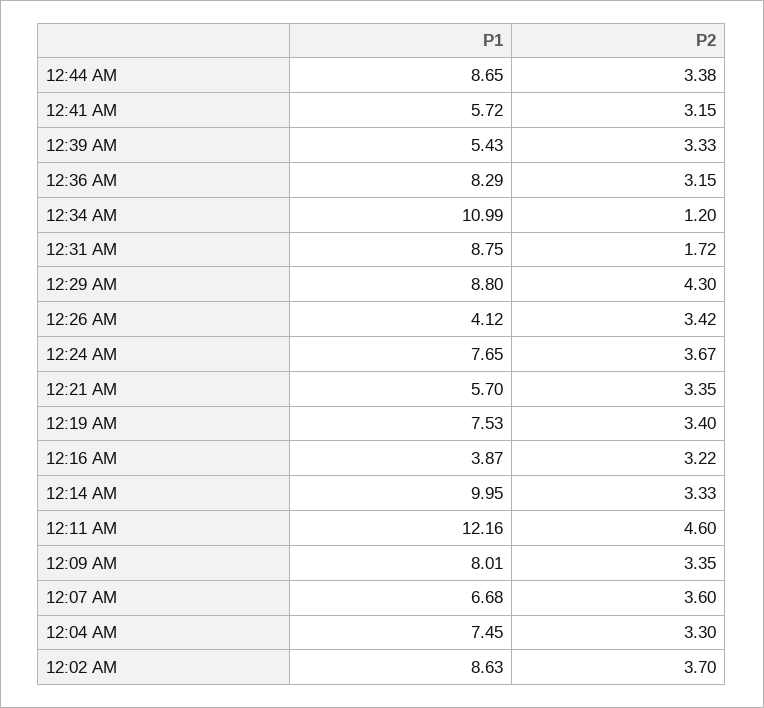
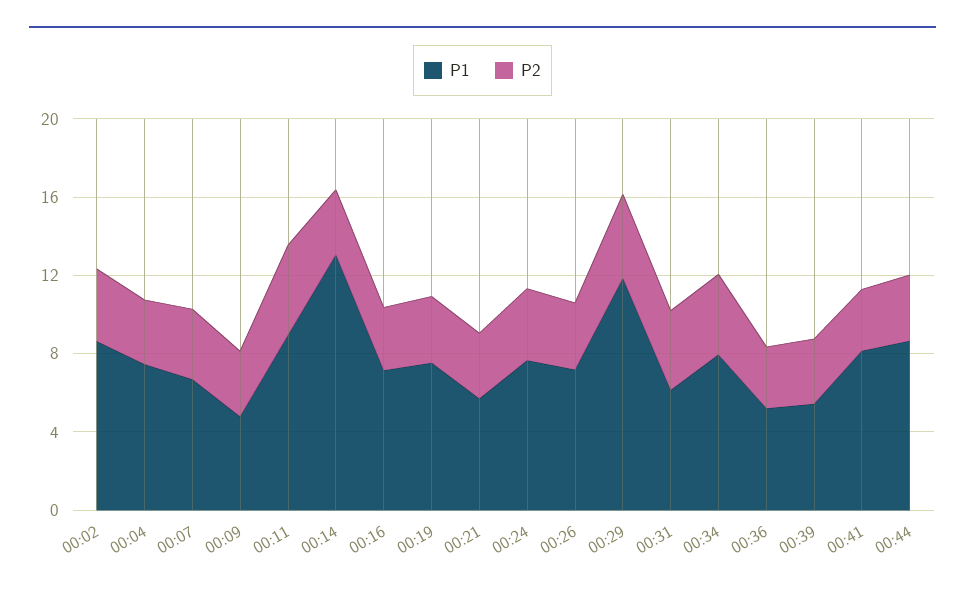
P1, 12:41 AM: 5.72 -> 8
P1, 12:36 AM: 8.29 -> 5
P1, 12:34 AM: 10.99 -> 8
P2, 12:34 AM: 1.2 -> 4
P1, 12:31 AM: 8.75 -> 6
P2, 12:31 AM: 1.72 -> 4
P1, 12:29 AM: 8.8 -> 12
P1, 12:26 AM: 4.12 -> 7
P1, 12:16 AM: 3.87 -> 7
P1, 12:14 AM: 9.95 -> 13
P1, 12:11 AM: 12.16 -> 9
P1, 12:09 AM: 8.01 -> 5

